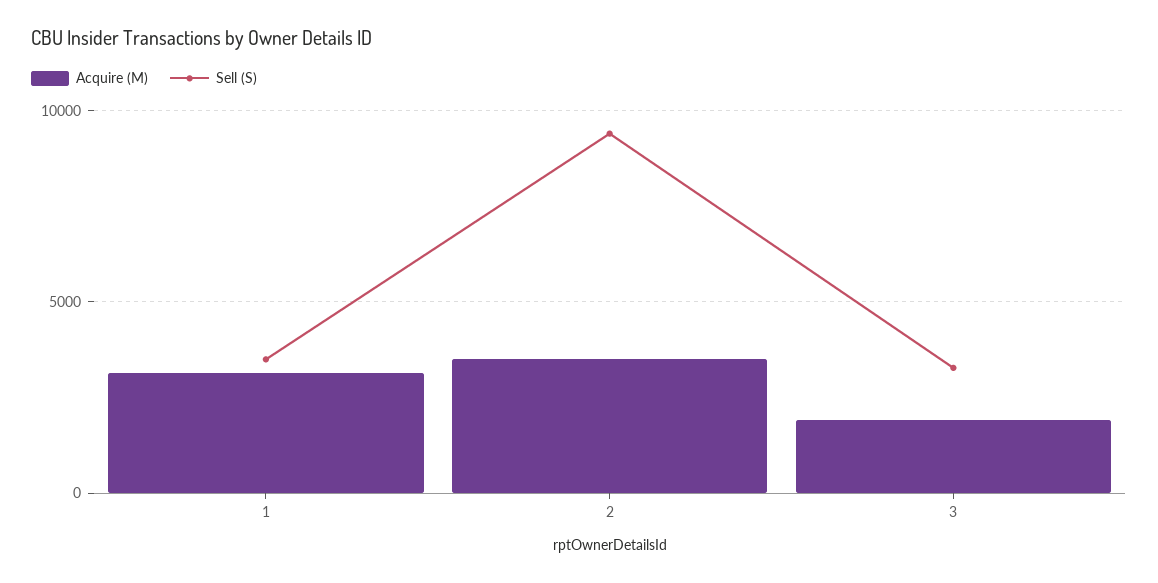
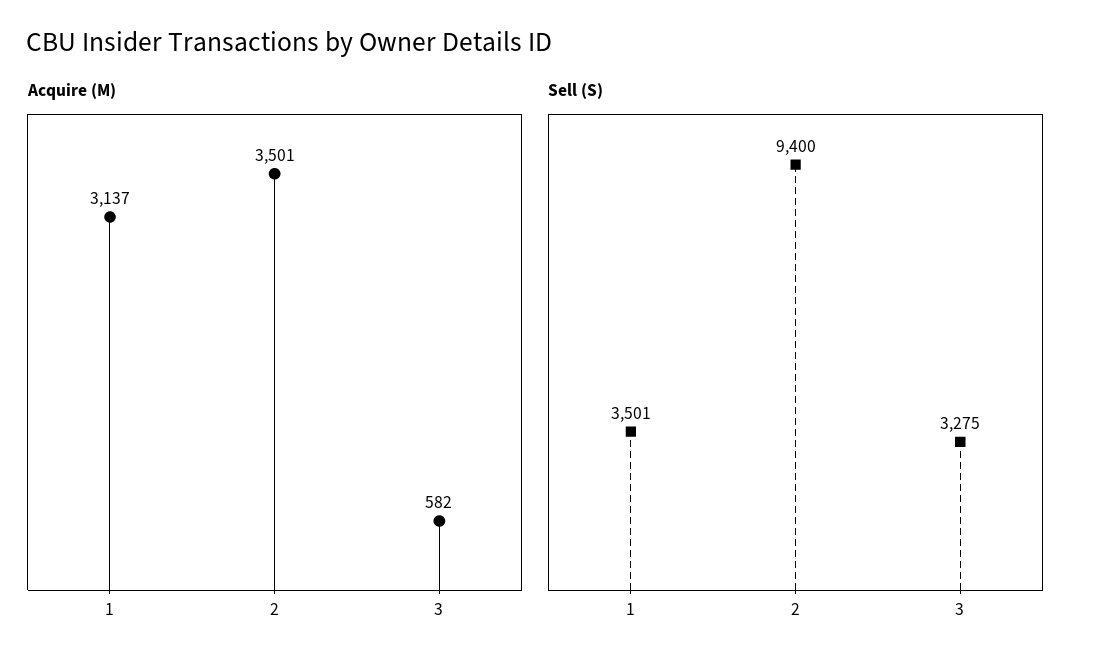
Acquire (M), 3: 2000 -> 582

